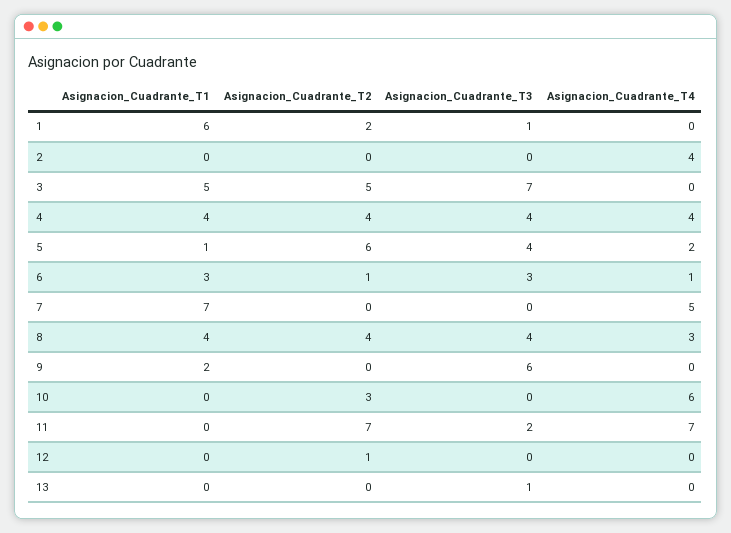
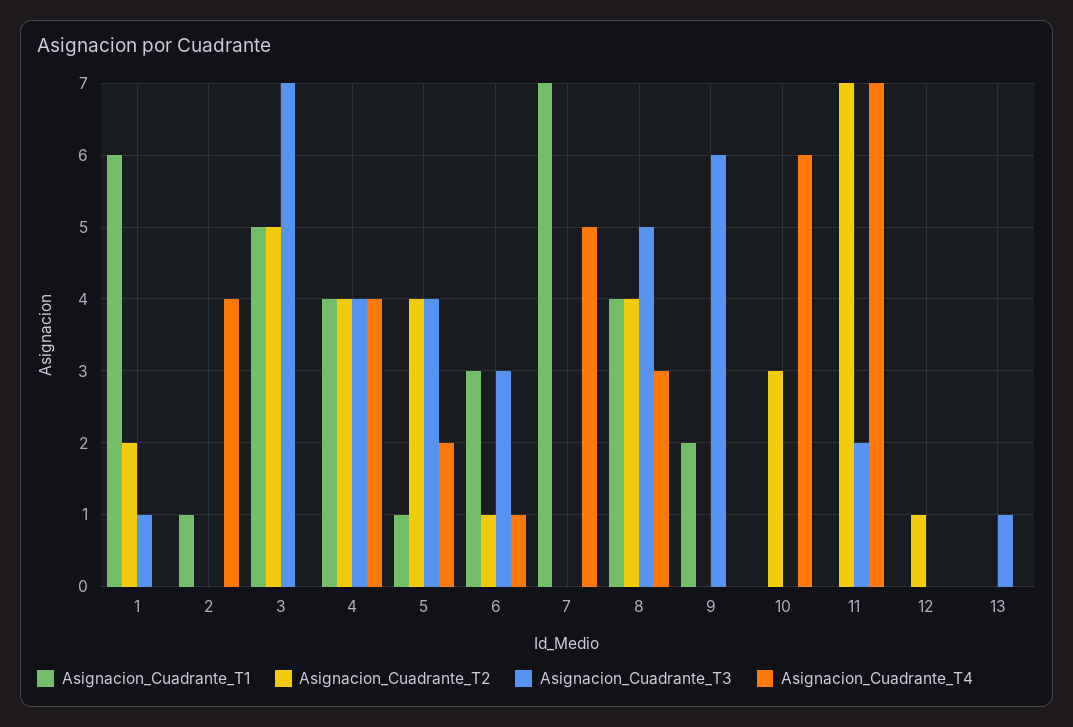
Asignacion_Cuadrante_T1, 2: 0 -> 1
Asignacion_Cuadrante_T2, 5: 6 -> 4
Asignacion_Cuadrante_T3, 8: 4 -> 5

